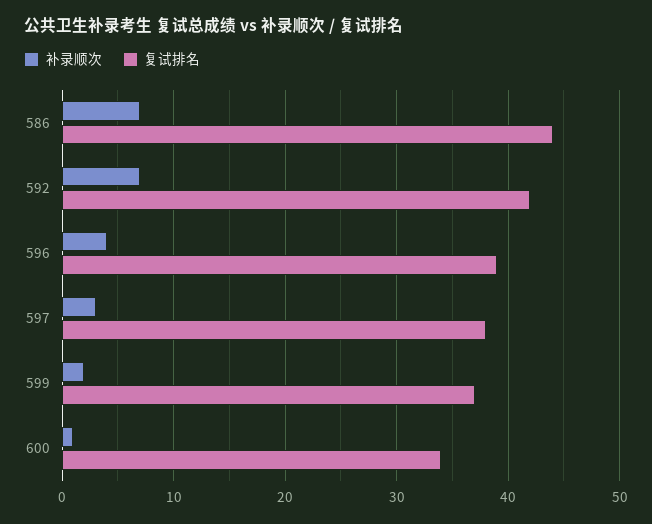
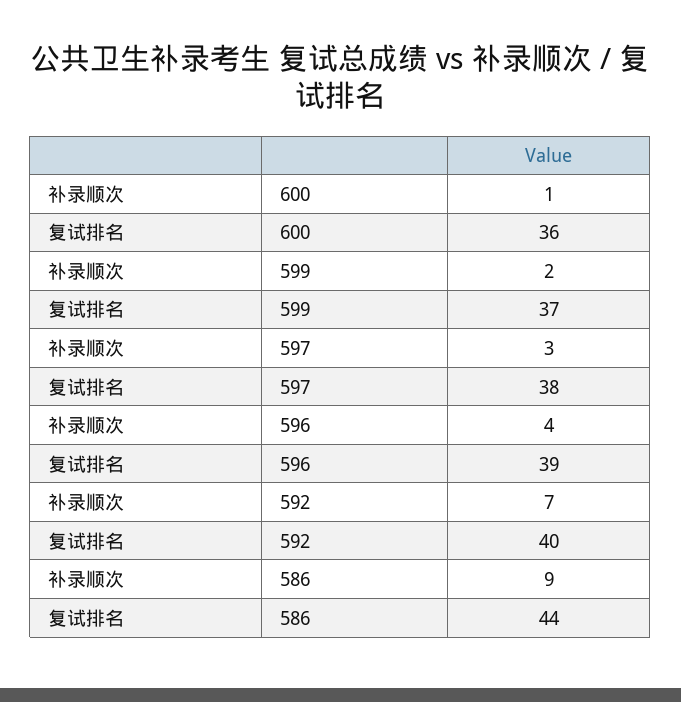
补录顺次, 586: 7 -> 9
复试排名, 592: 42 -> 40
复试排名, 600: 34 -> 36

